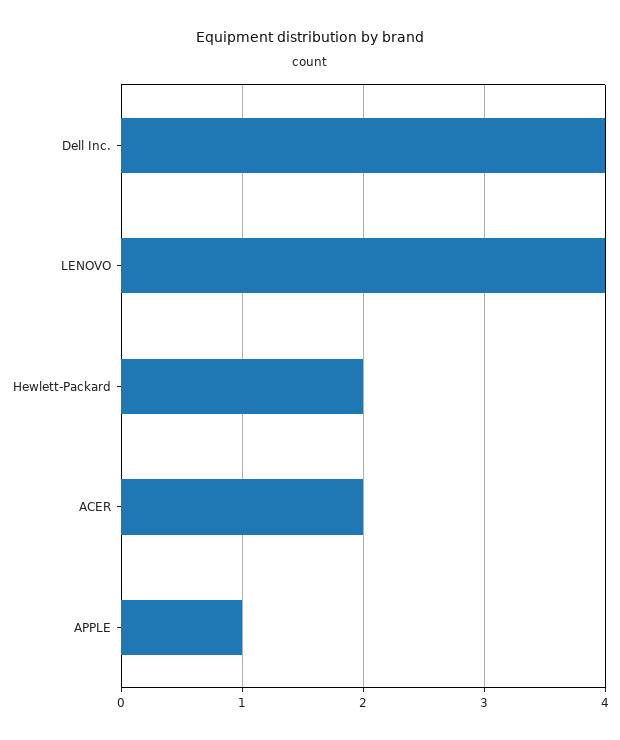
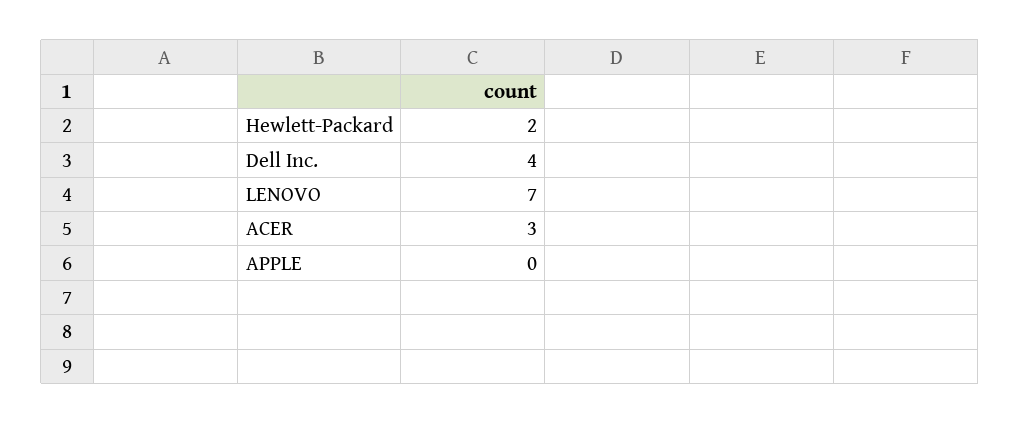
LENOVO: 4 -> 7
ACER: 2 -> 3
APPLE: 1 -> 0

